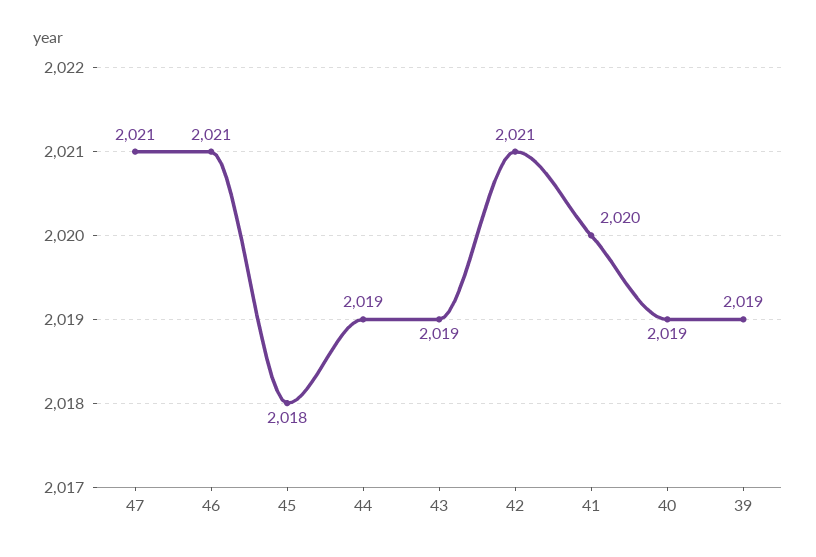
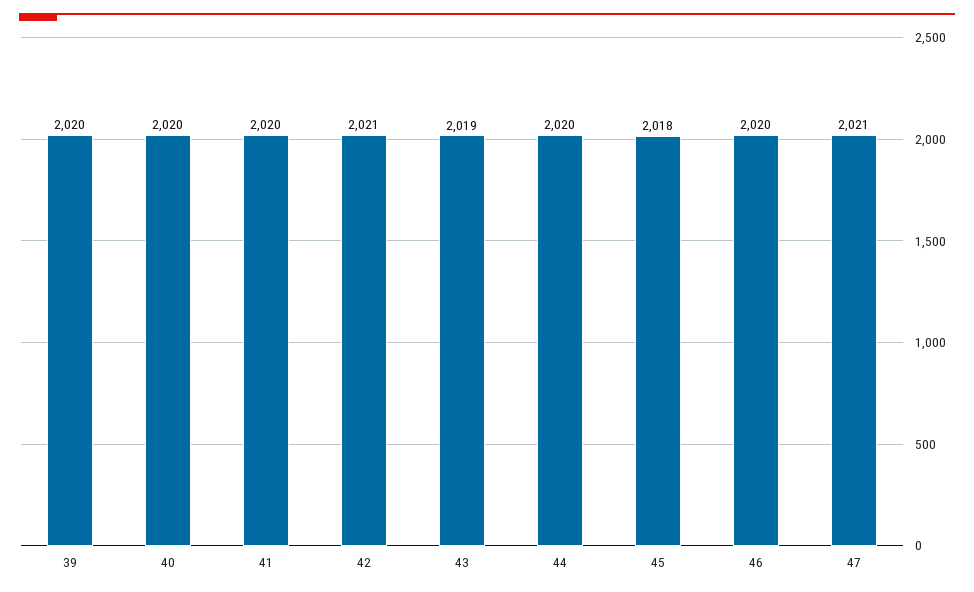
46: 2021 -> 2020
44: 2019 -> 2020
40: 2019 -> 2020
39: 2019 -> 2020

